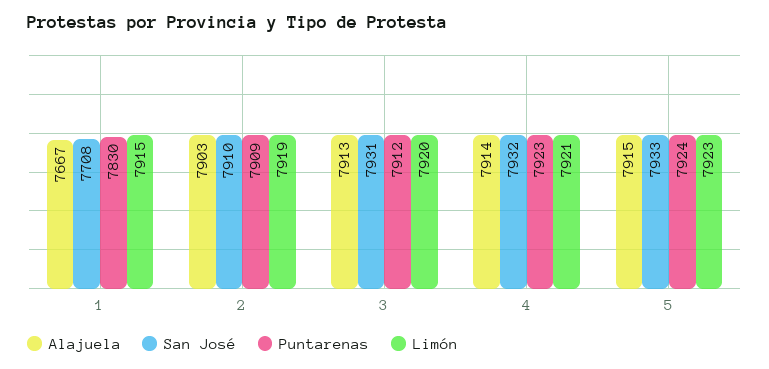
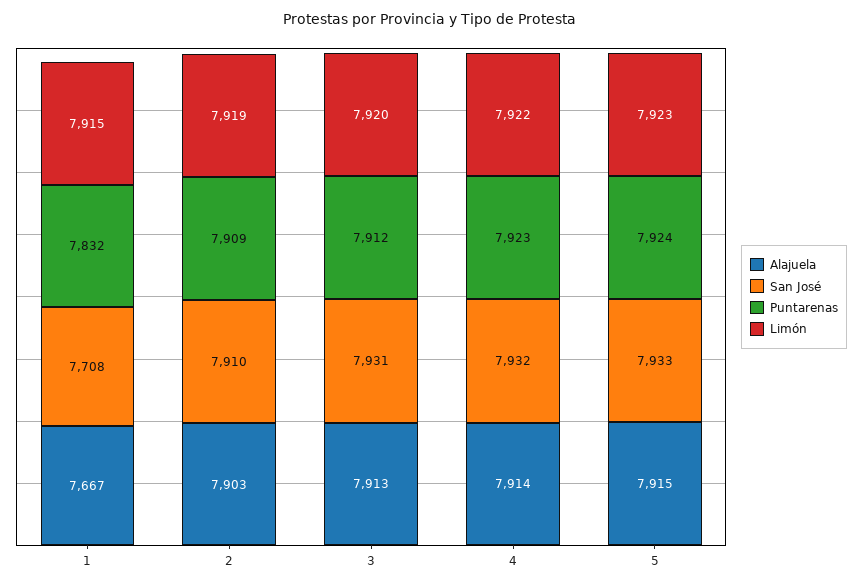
Puntarenas, 1: 7830 -> 7832
Limón, 4: 7921 -> 7922

